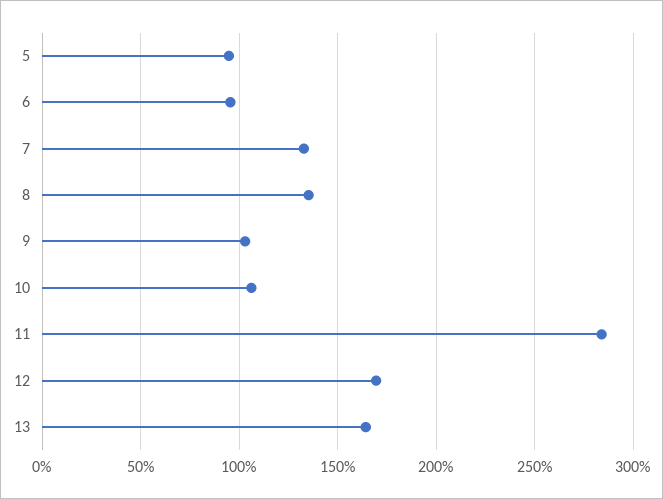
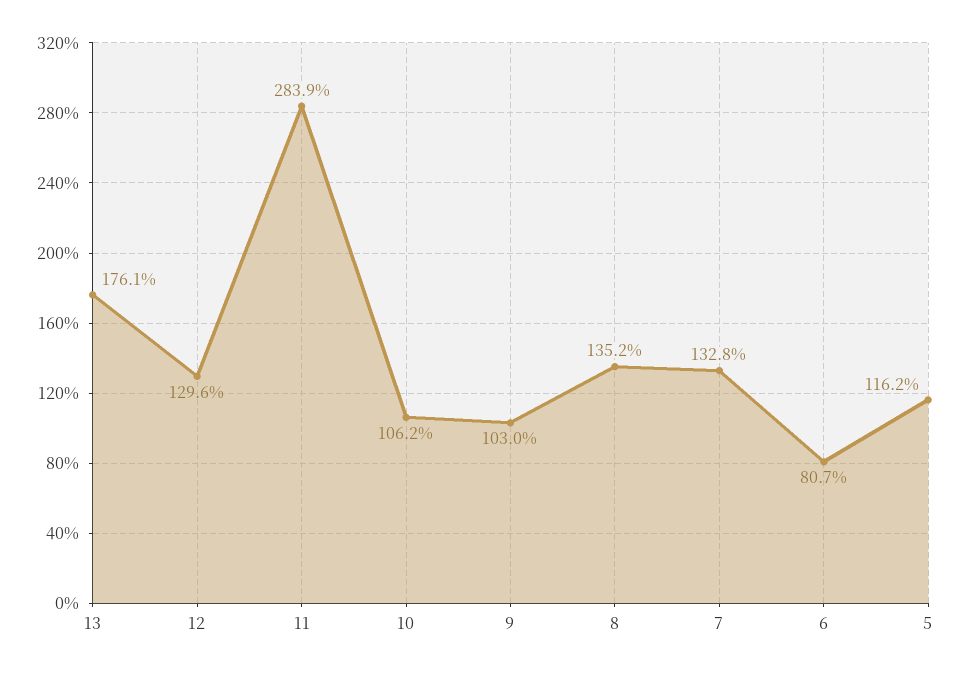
5: 95 -> 116.2
6: 95 -> 80.7
12: 170 -> 129.6
13: 165 -> 176.1

